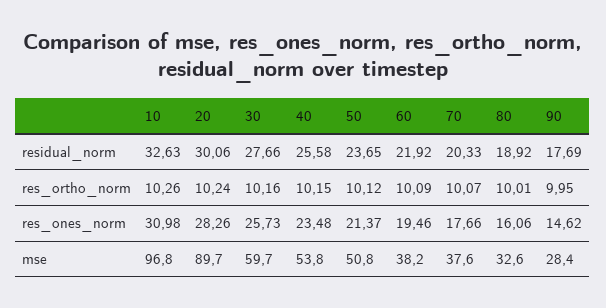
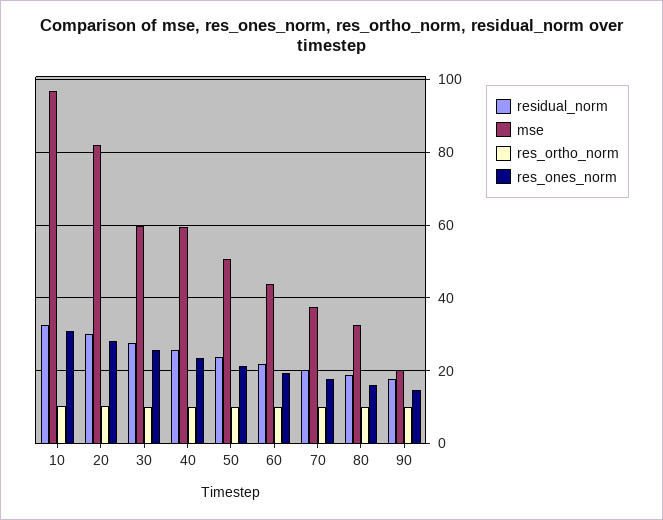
mse, 20: 89.7 -> 82
mse, 40: 53.8 -> 60
mse, 60: 38.2 -> 44
mse, 90: 28.4 -> 20

